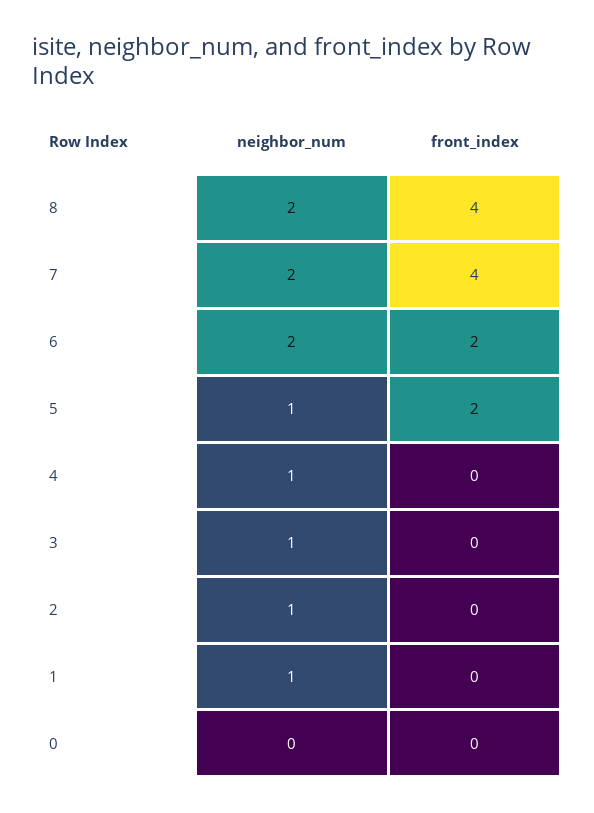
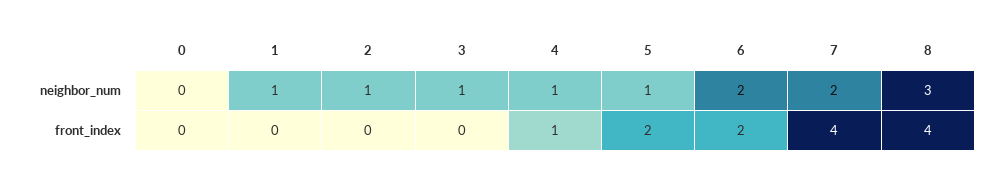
neighbor_num, 8: 2 -> 3
front_index, 4: 0 -> 1

